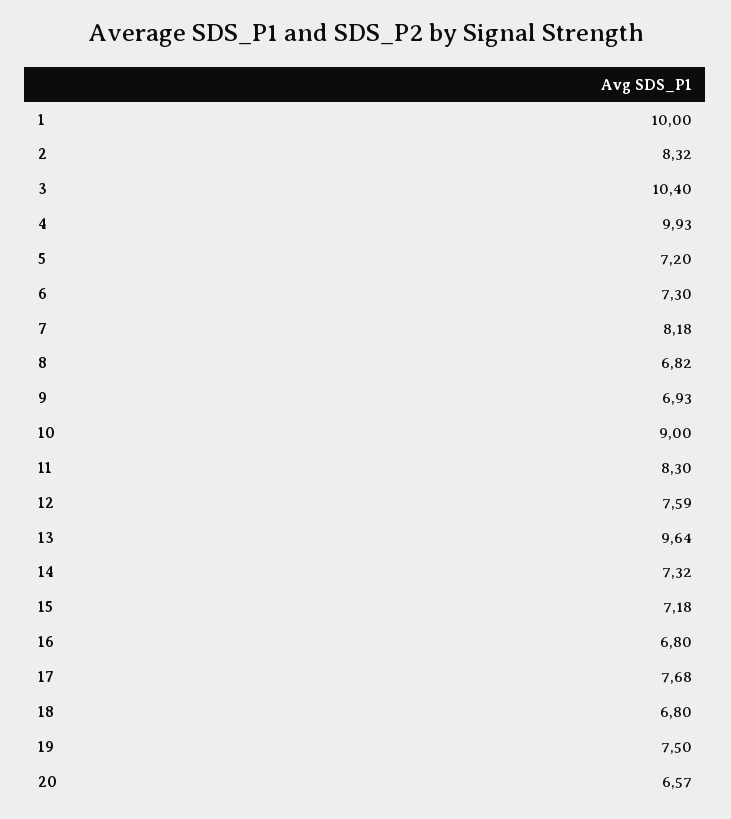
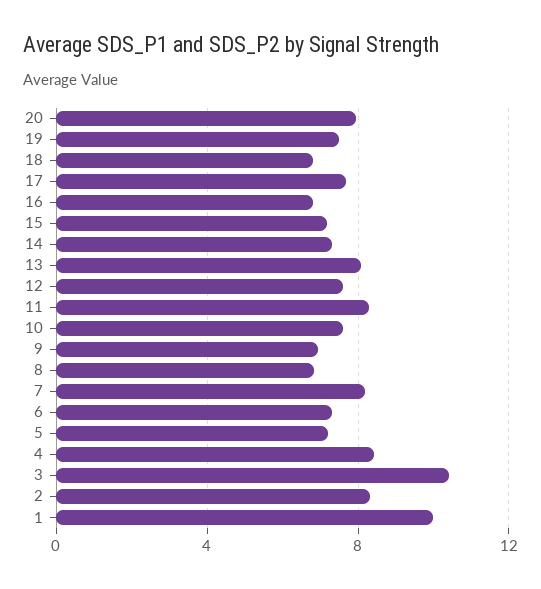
4: 9.93 -> 8.5
10: 9 -> 7.5
13: 9.64 -> 8
20: 6.57 -> 8

